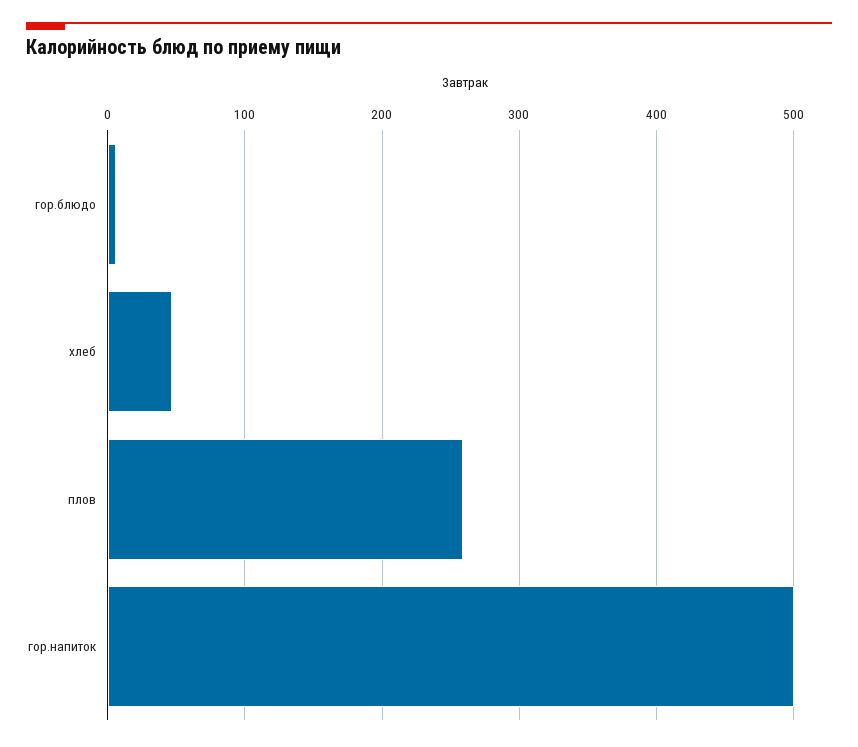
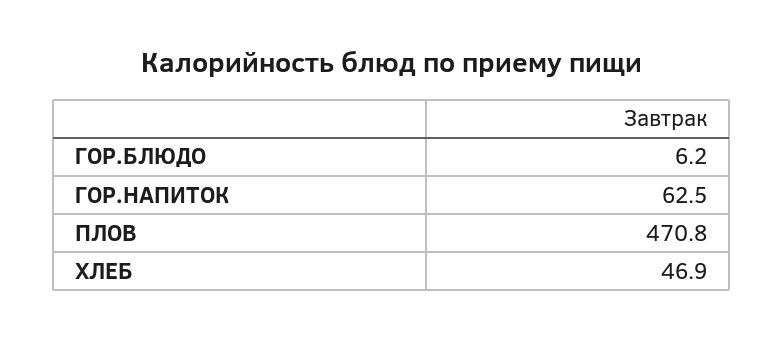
плов: 260 -> 470.8
гор.напиток: 500 -> 62.5

